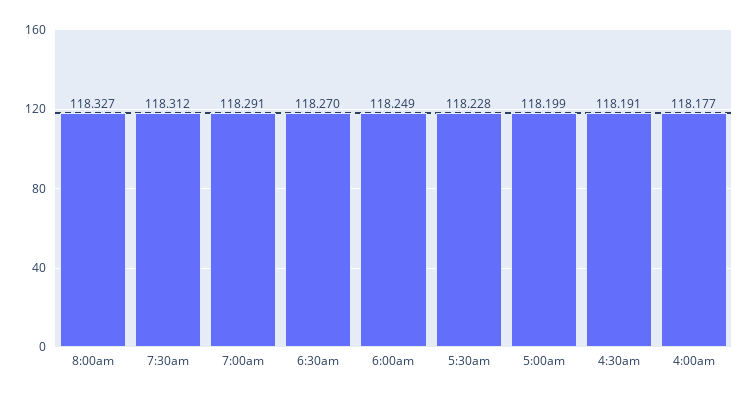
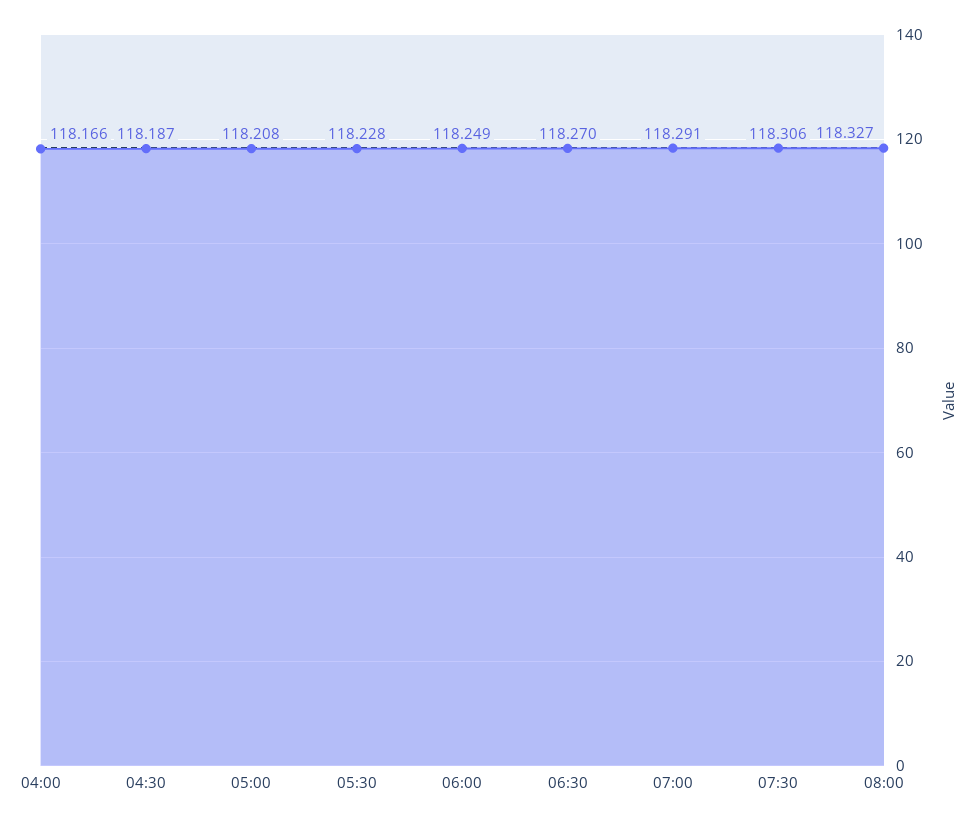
7:30am: 118.312 -> 118.306
5:00am: 118.199 -> 118.208
4:30am: 118.191 -> 118.187
4:00am: 118.177 -> 118.166

